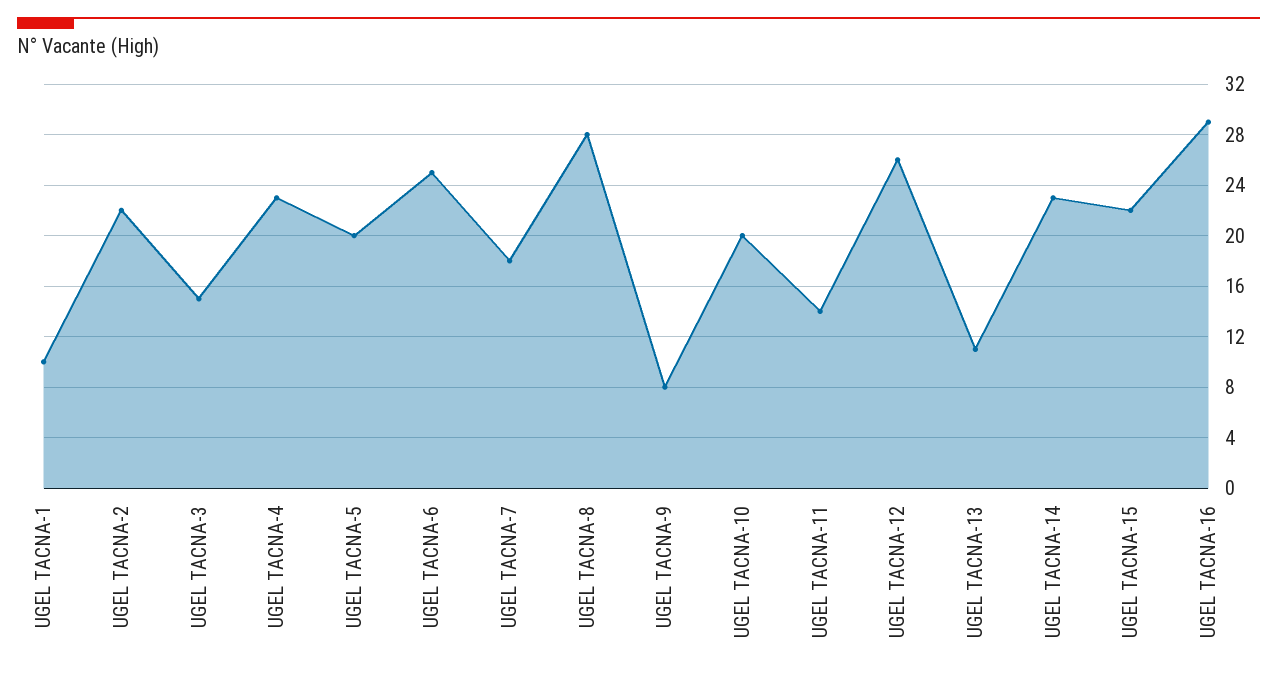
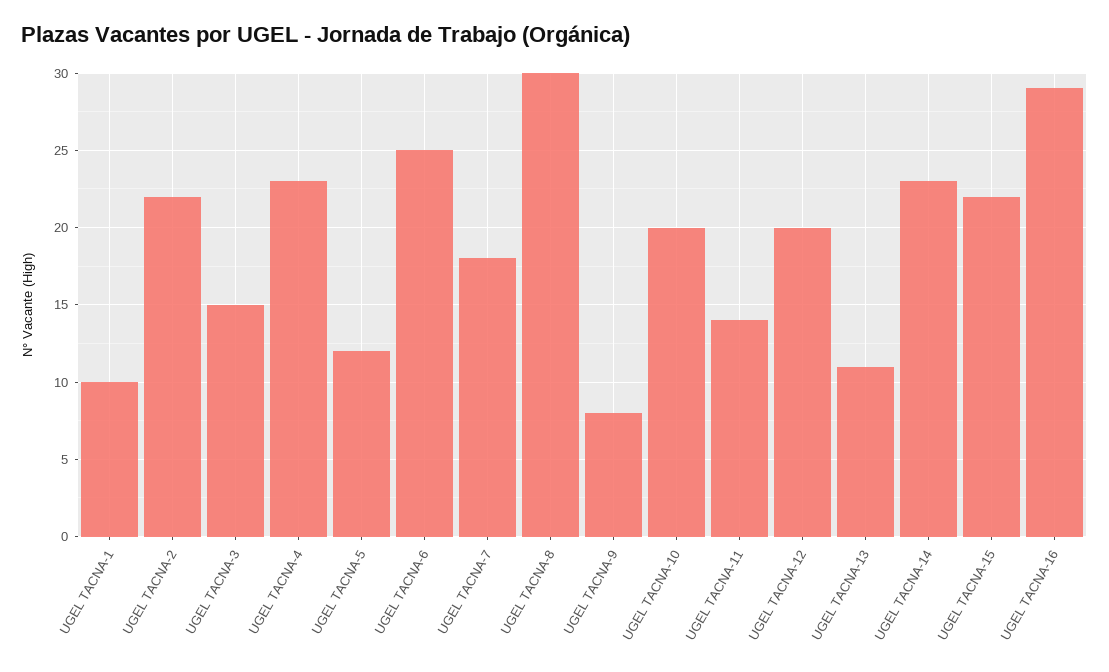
UGEL TACNA-5: 20 -> 12
UGEL TACNA-8: 28 -> 30
UGEL TACNA-12: 26 -> 20

